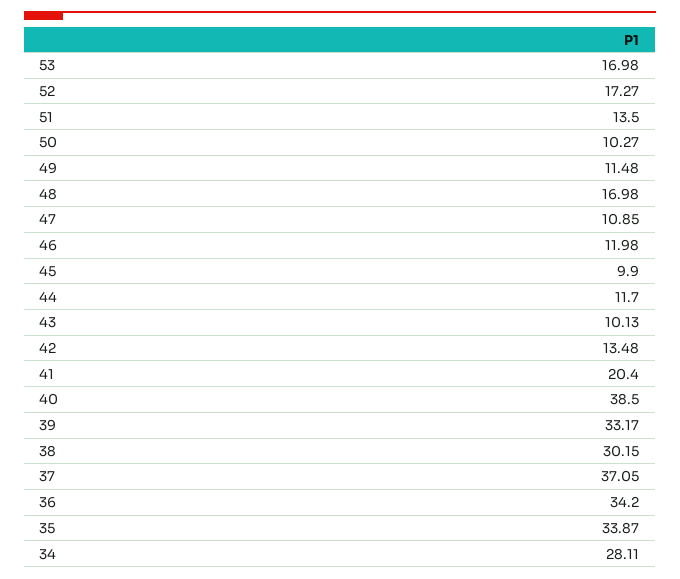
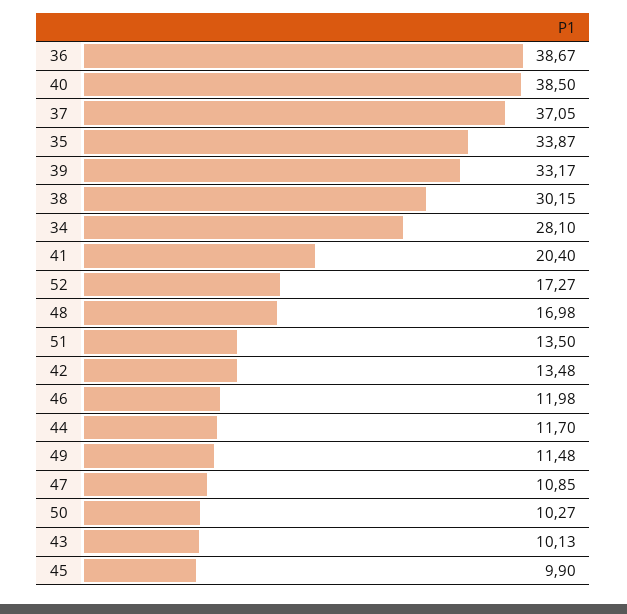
53: 16.98 -> none
36: 34.2 -> 38.67
34: 28.11 -> 28.1

